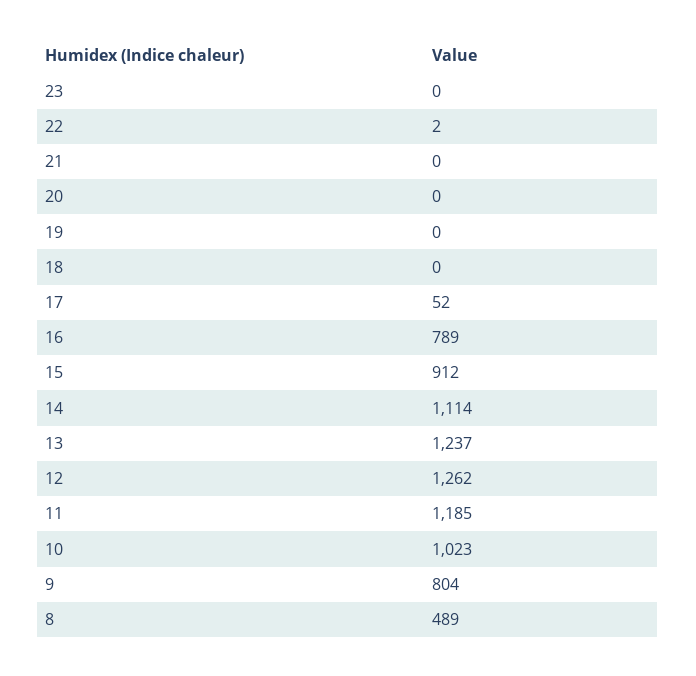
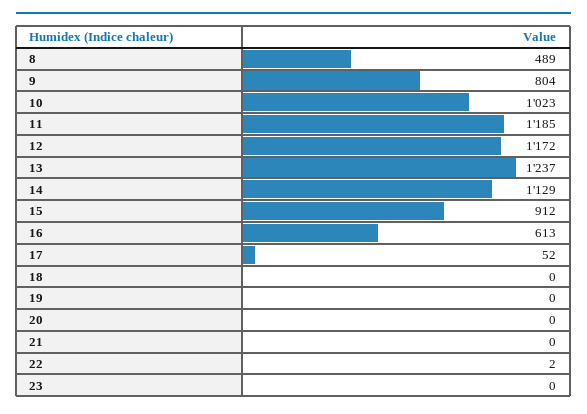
16: 789 -> 613
14: 1114 -> 1129
12: 1262 -> 1172

